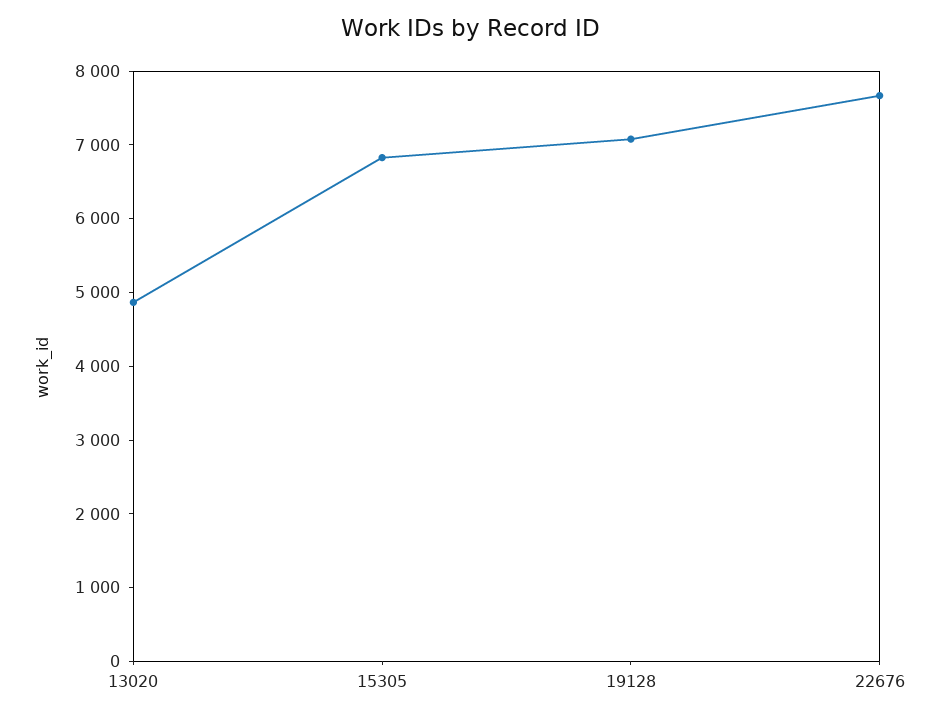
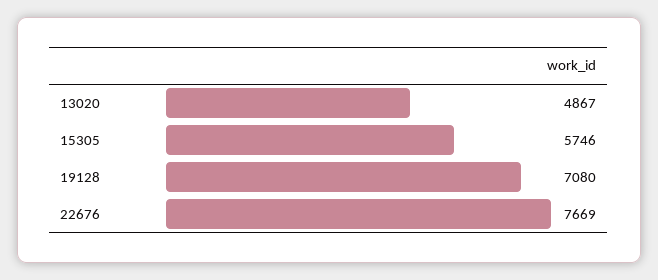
15305: 6800 -> 5746

